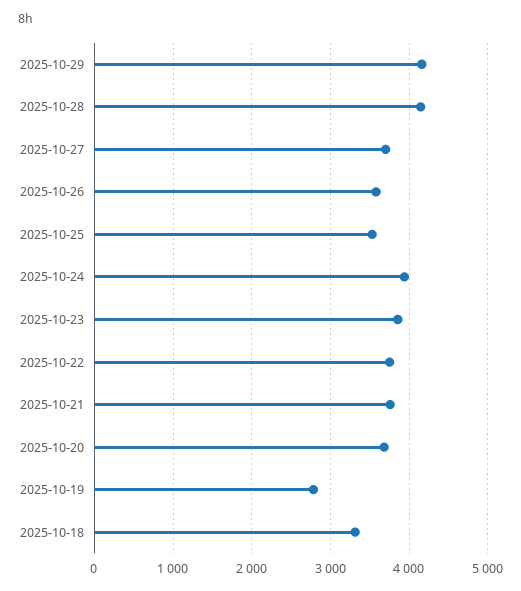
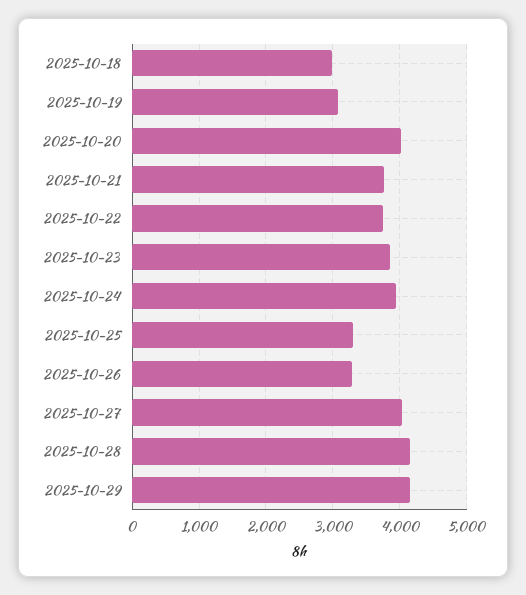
2025-10-27: 3700 -> 4000
2025-10-26: 3600 -> 3300
2025-10-25: 3500 -> 3300
2025-10-20: 3700 -> 4000
2025-10-19: 2800 -> 3100
2025-10-18: 3300 -> 3000

